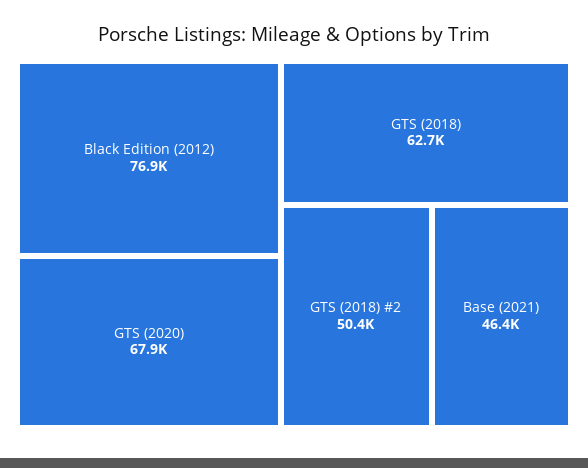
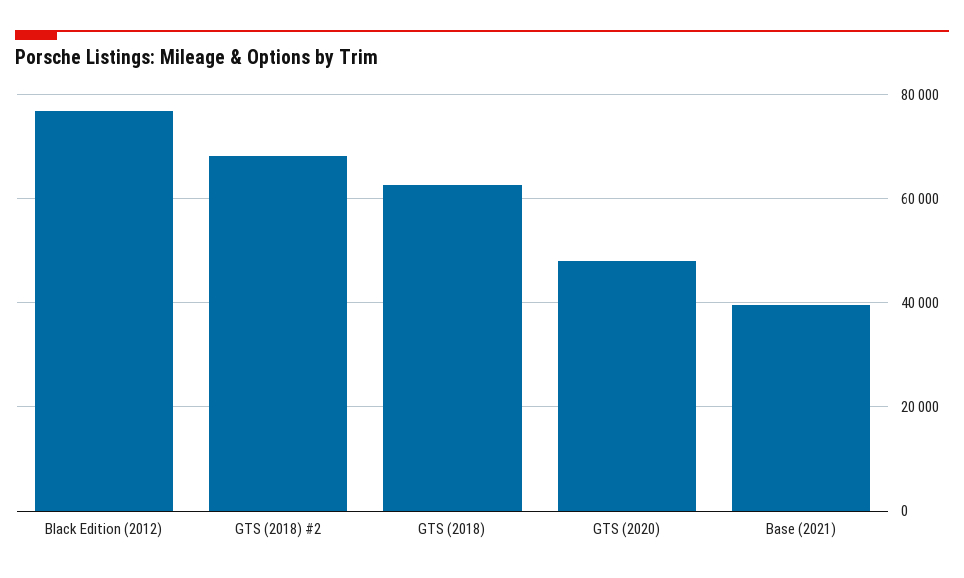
GTS (2020): 67900 -> 48000
GTS (2018) #2: 50400 -> 68000
Base (2021): 46400 -> 40000

